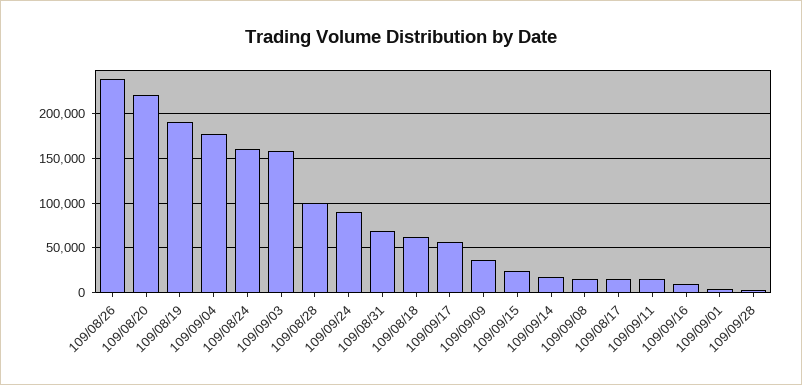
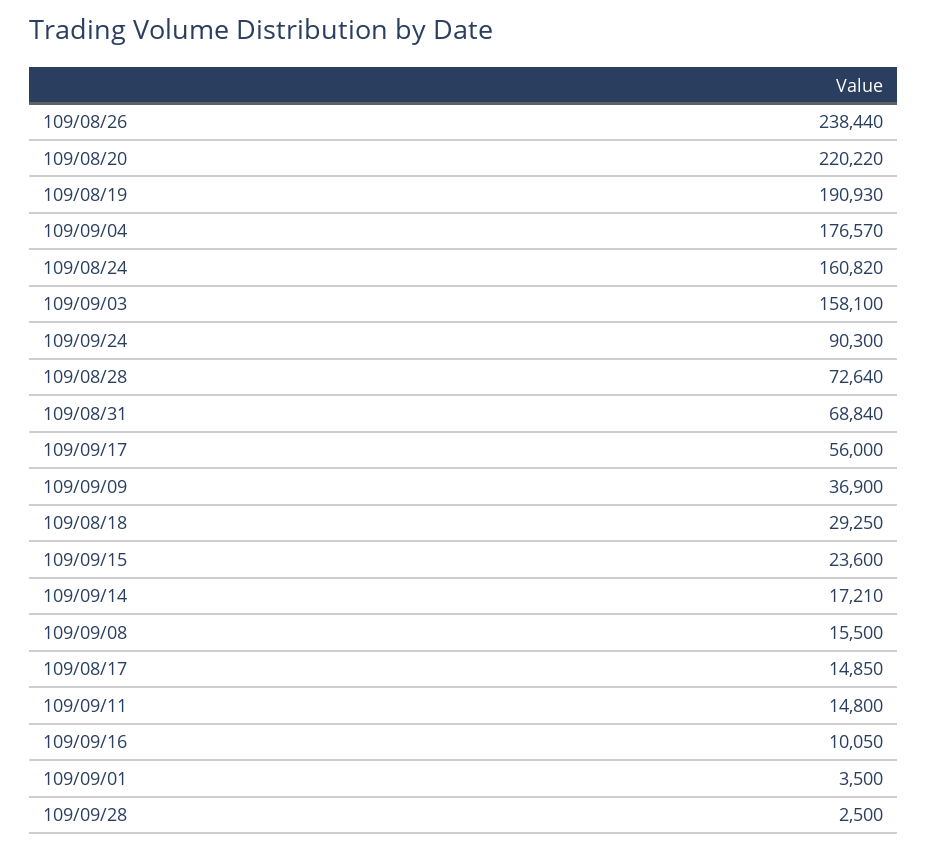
109/08/28: 100000 -> 72640
109/08/18: 60000 -> 29250

